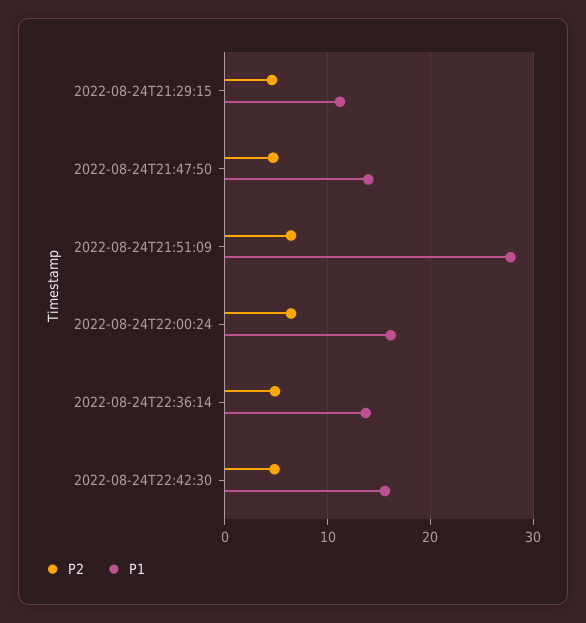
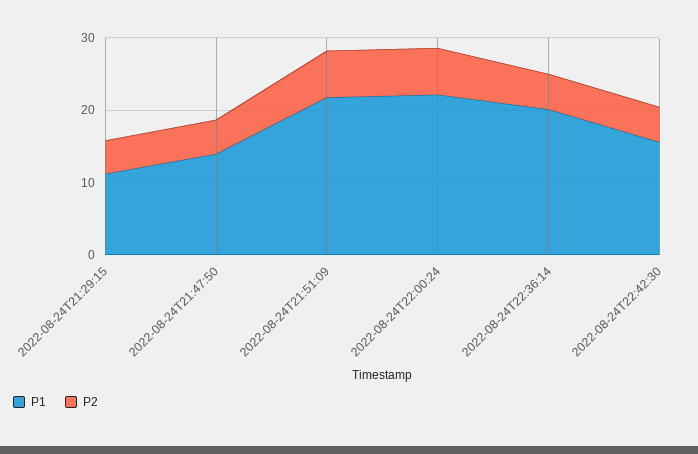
P1, 2022-08-24T21:51:09: 28 -> 22
P1, 2022-08-24T22:00:24: 16 -> 22
P1, 2022-08-24T22:36:14: 14 -> 20

